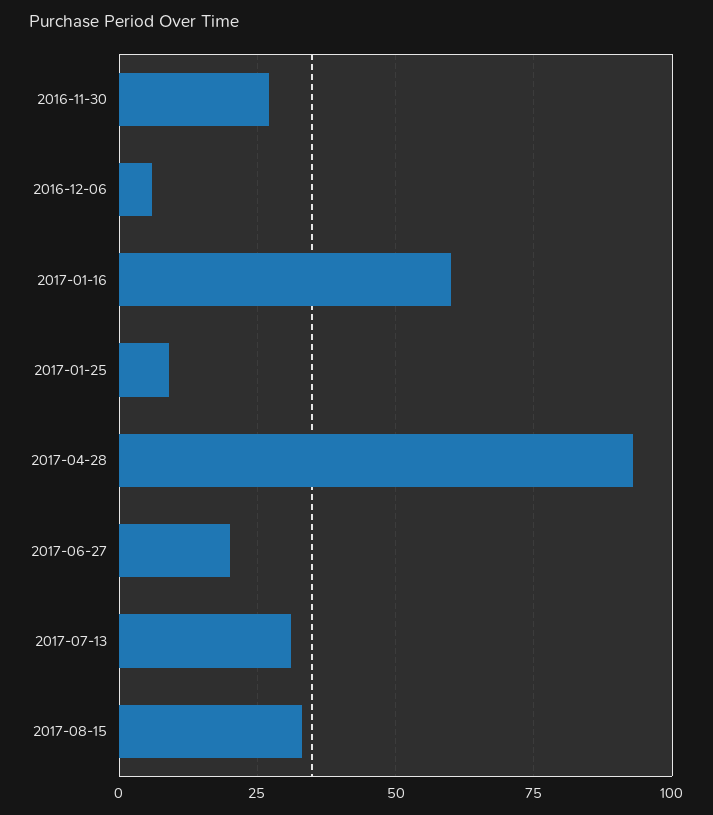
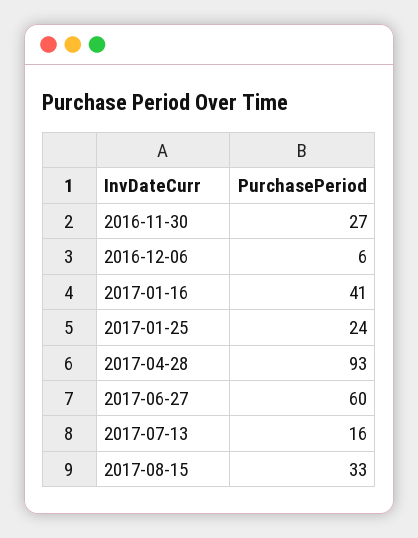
2017-01-16: 60 -> 41
2017-01-25: 10 -> 24
2017-06-27: 20 -> 60
2017-07-13: 30 -> 16

